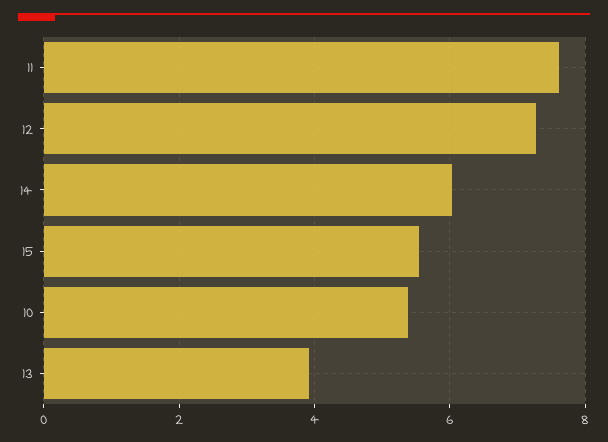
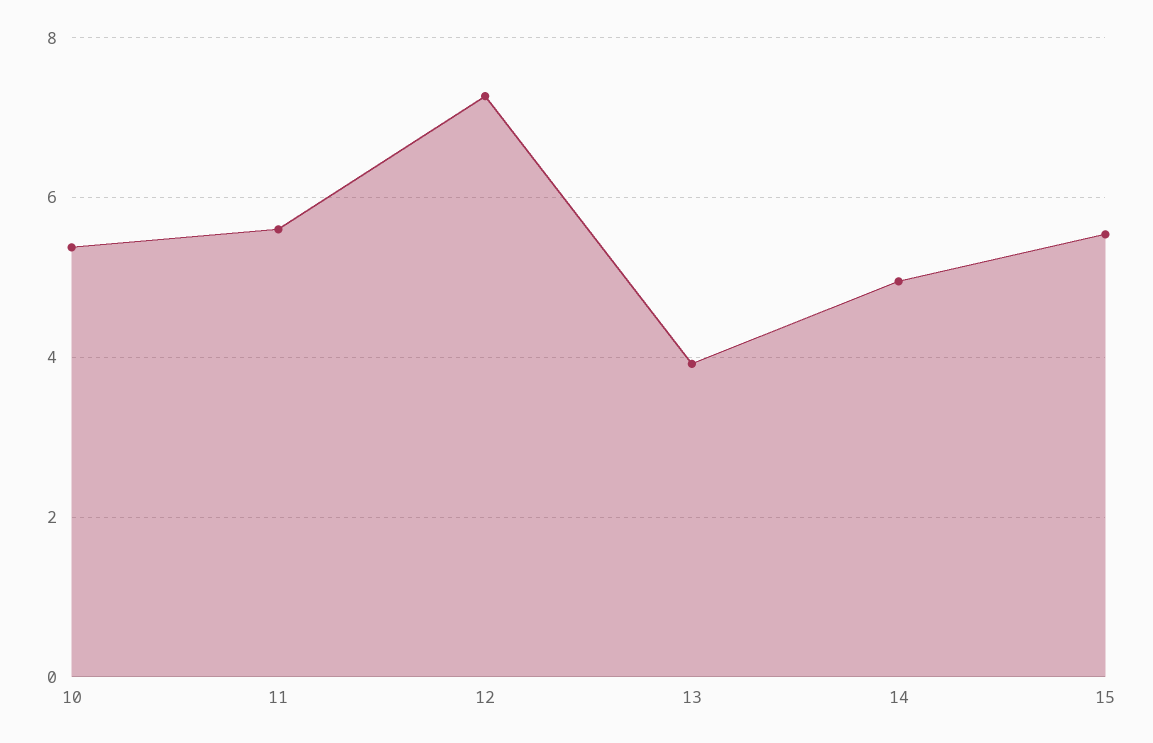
11: 7.6 -> 5.6
14: 6 -> 5

